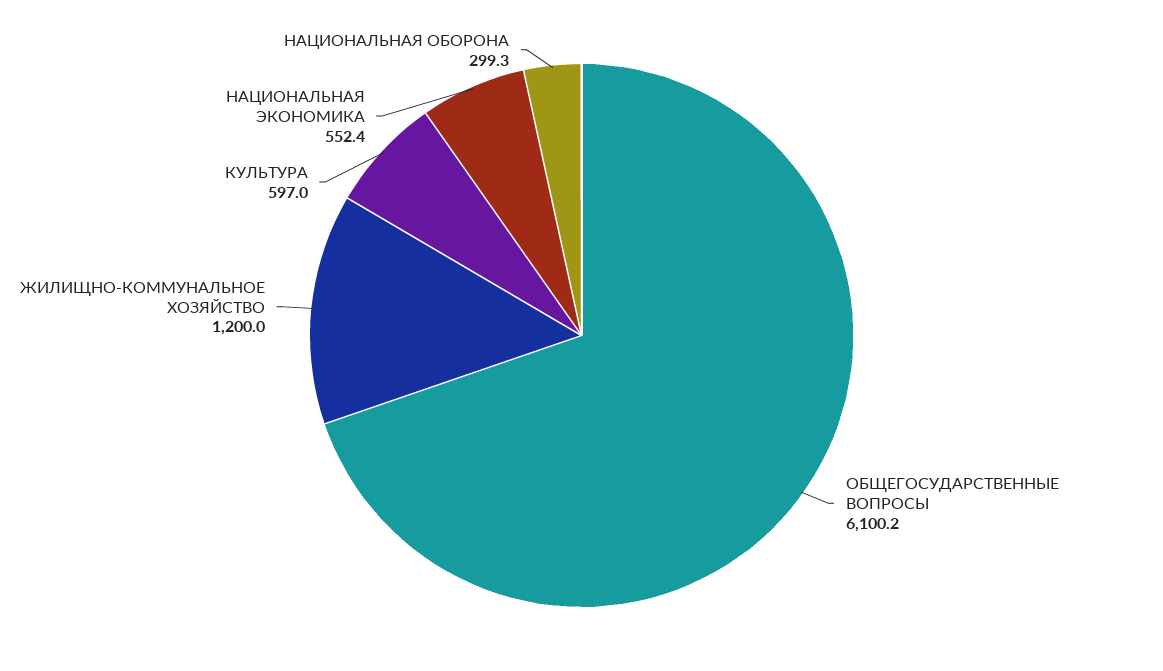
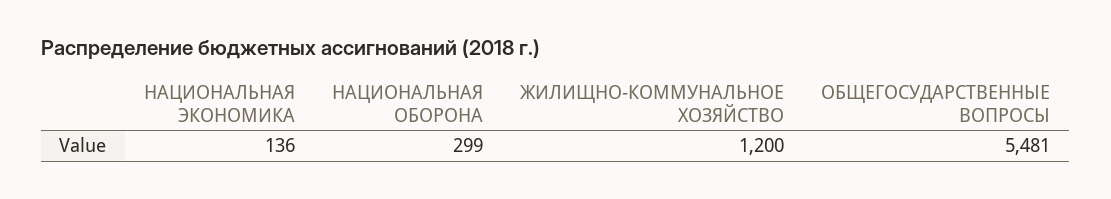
ОБЩЕГОСУДАРСТВЕННЫЕ ВОПРОСЫ: 6100.2 -> 5481
КУЛЬТУРА: 597 -> none
НАЦИОНАЛЬНАЯ ЭКОНОМИКА: 552.4 -> 136

